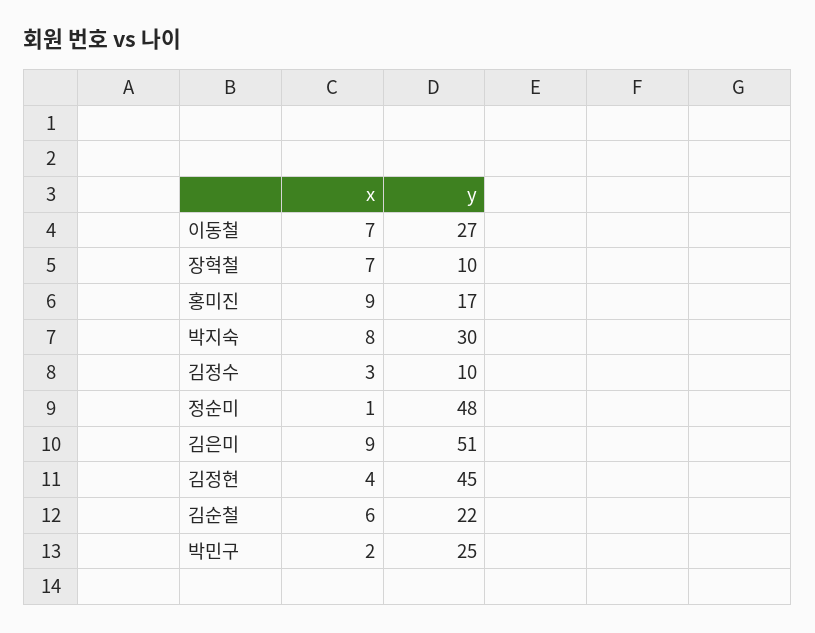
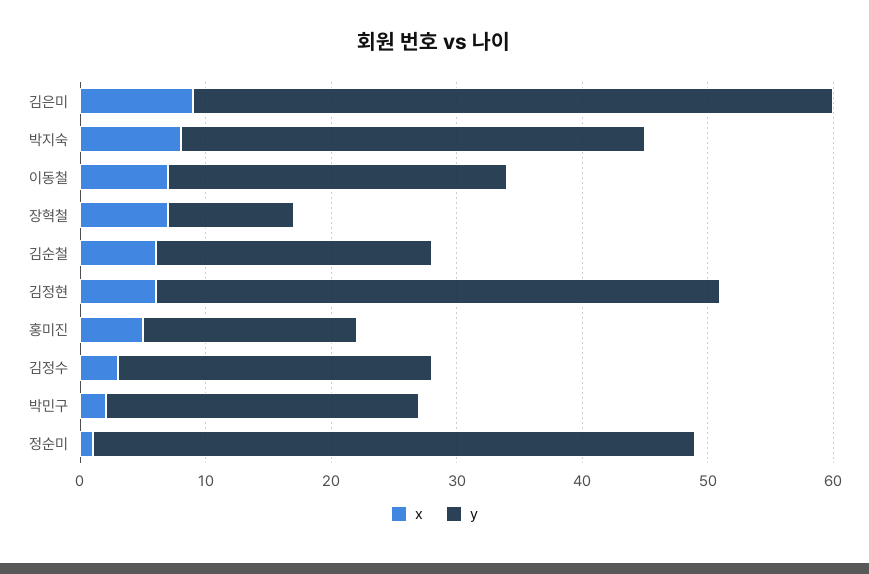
x, 홍미진: 9 -> 5
y, 박지숙: 30 -> 37
y, 김정수: 10 -> 25
x, 김정현: 4 -> 6

